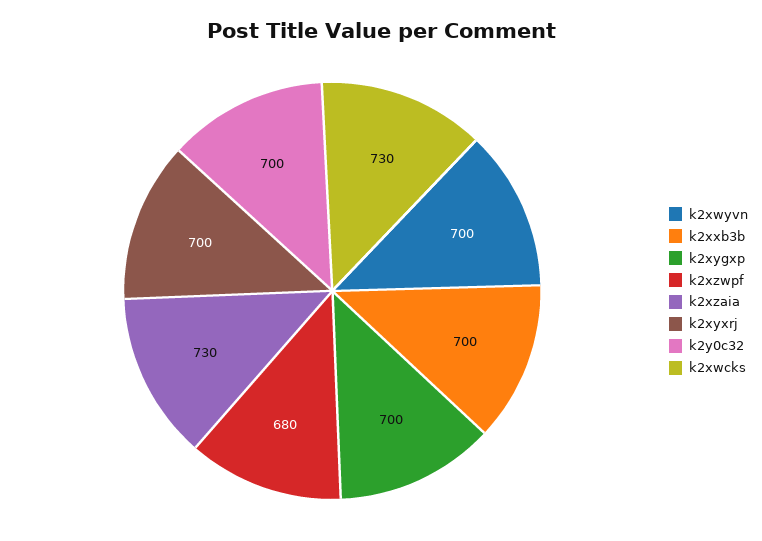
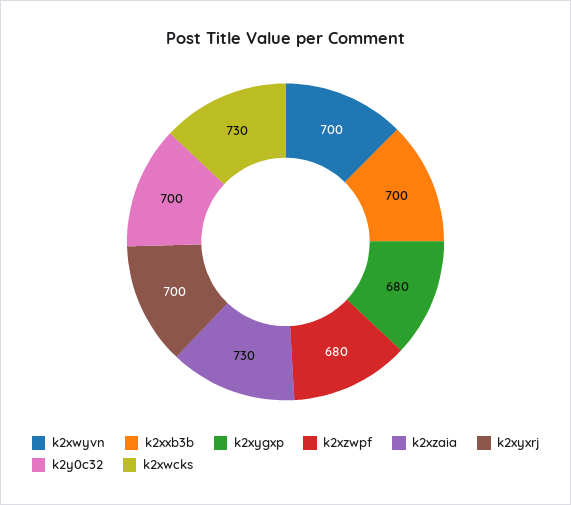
k2xygxp: 700 -> 680

